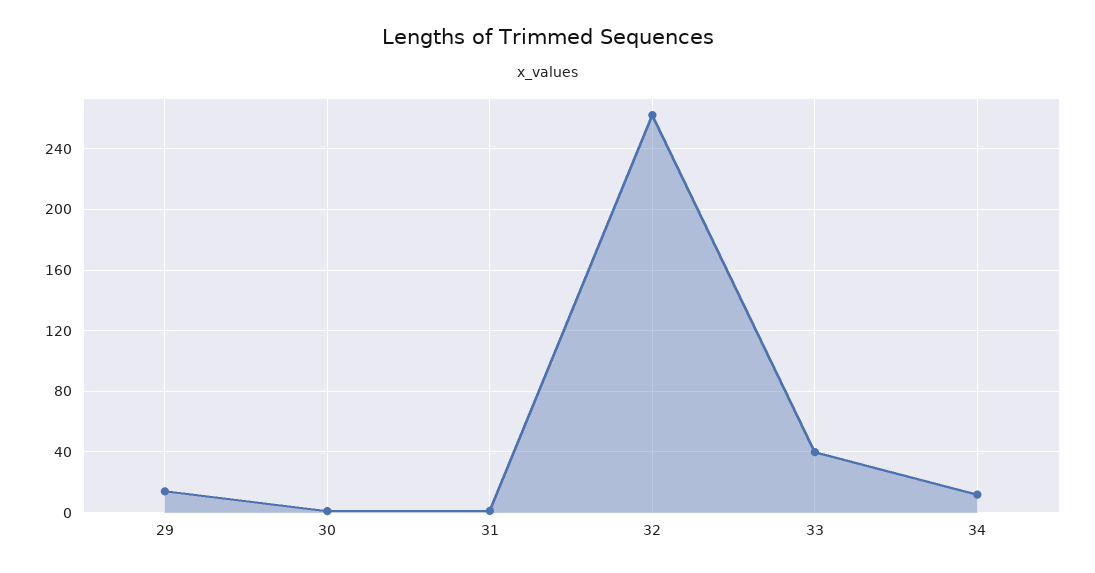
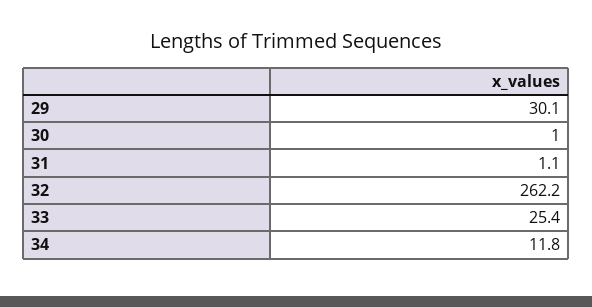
29: 15 -> 30.1
33: 40 -> 25.4

